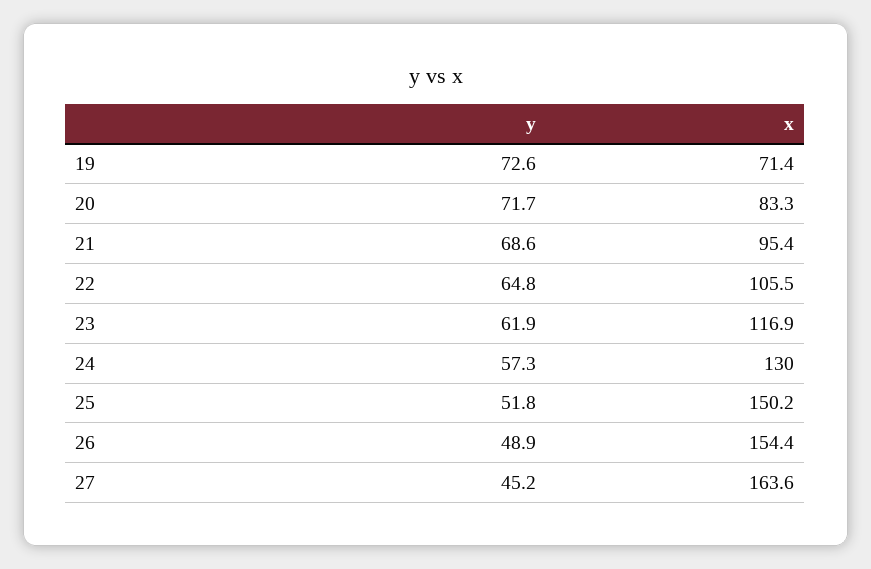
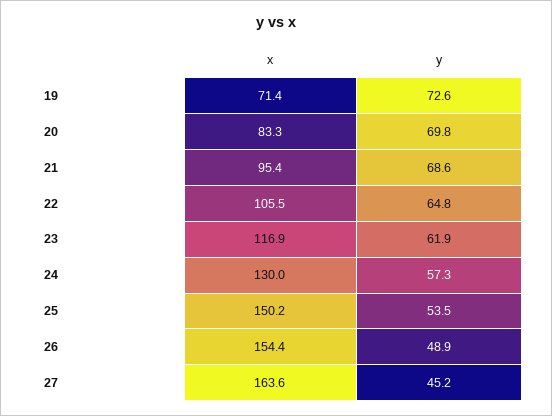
y, 20: 71.7 -> 69.8
y, 25: 51.8 -> 53.5

